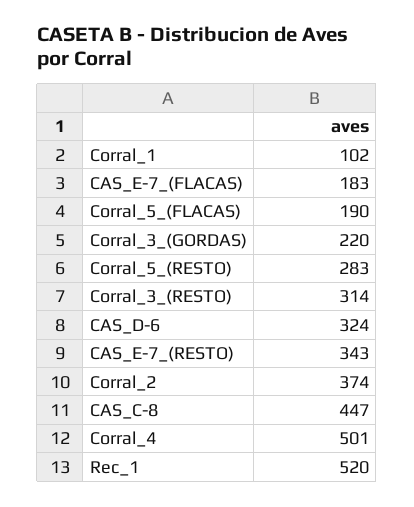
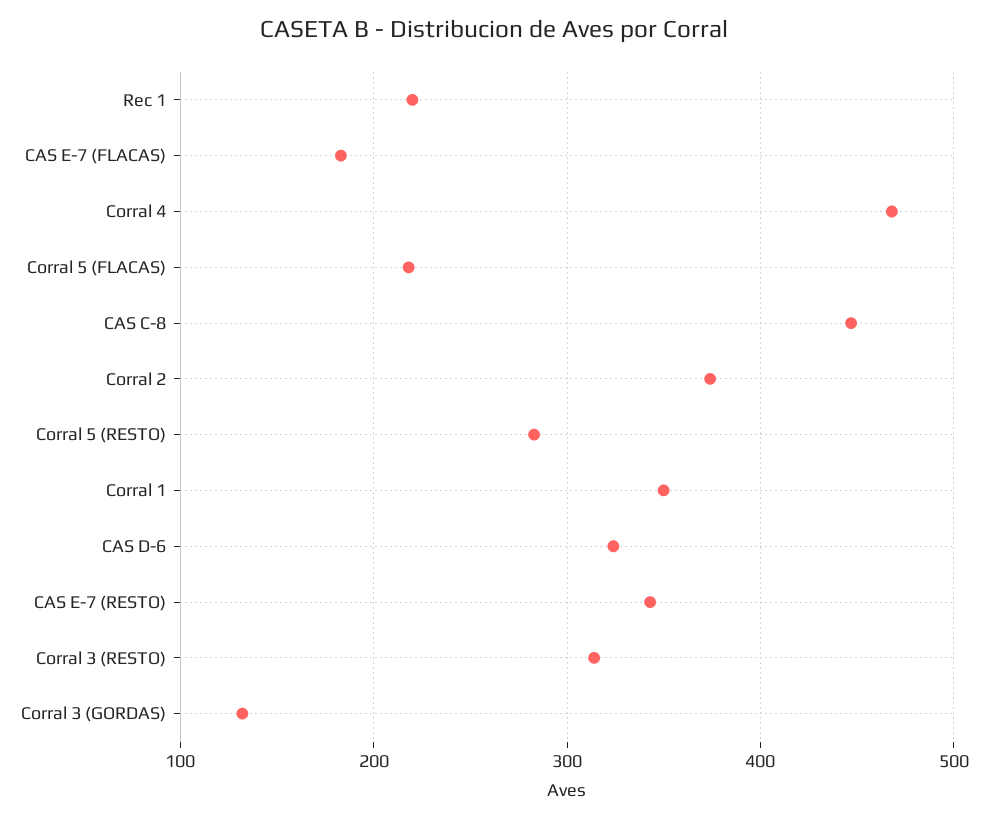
Corral_1: 102 -> 350
Corral_5_(FLACAS): 190 -> 220
Corral_3_(GORDAS): 220 -> 130
Corral_4: 501 -> 470
Rec_1: 520 -> 220

